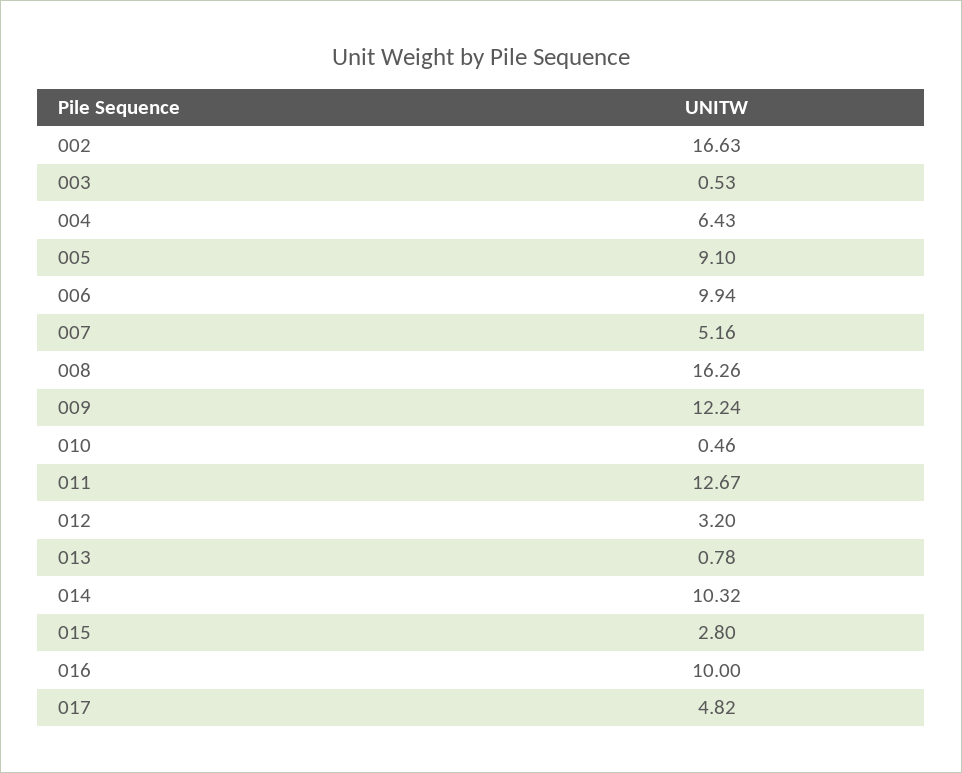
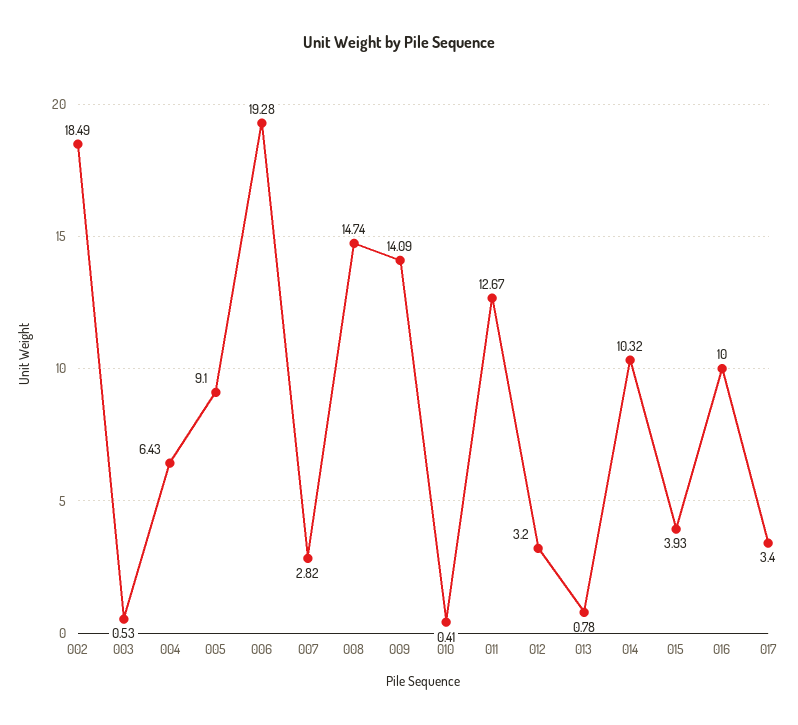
002: 16.63 -> 18.49
006: 9.94 -> 19.28
007: 5.16 -> 2.82
008: 16.26 -> 14.74
009: 12.24 -> 14.09
010: 0.46 -> 0.41
015: 2.8 -> 3.93
017: 4.82 -> 3.4

